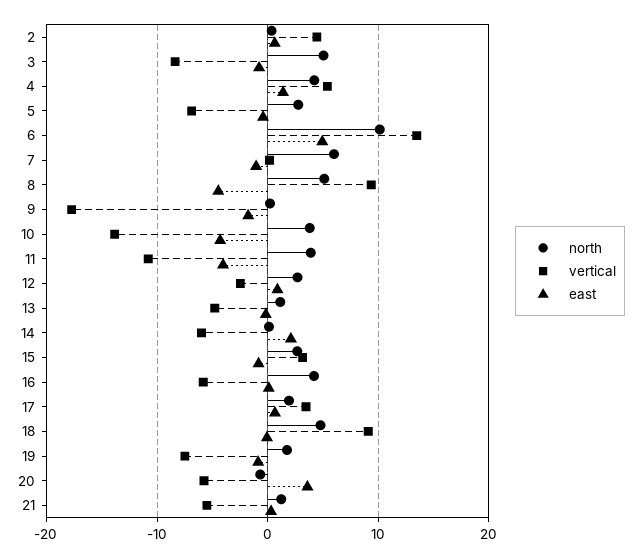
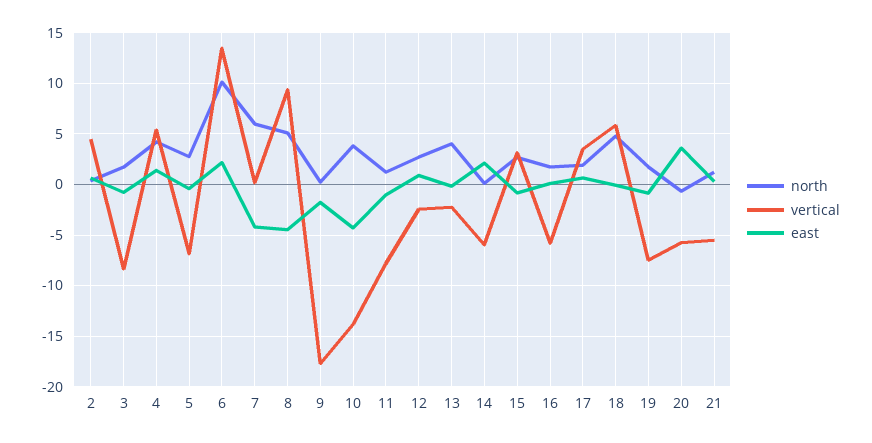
north, 3: 5 -> 2
east, 6: 5 -> 2
east, 7: -1 -> -4
north, 11: 4 -> 1
vertical, 11: -11 -> -8
east, 11: -4 -> -1
north, 13: 1 -> 4
vertical, 13: -5 -> -2
north, 16: 4 -> 2
vertical, 18: 9 -> 6

